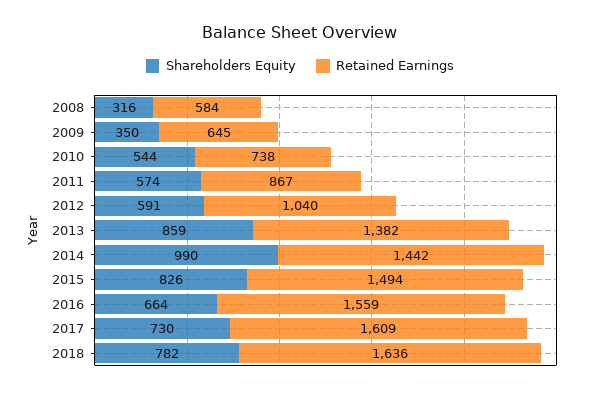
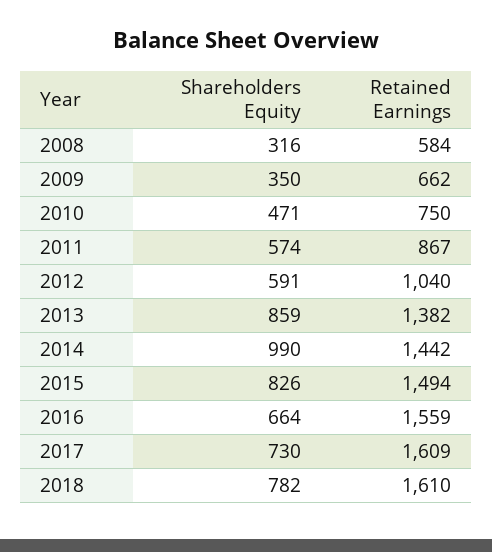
Retained Earnings, 2009: 645 -> 662
Shareholders Equity, 2010: 544 -> 471
Retained Earnings, 2010: 738 -> 750
Retained Earnings, 2018: 1636 -> 1610

